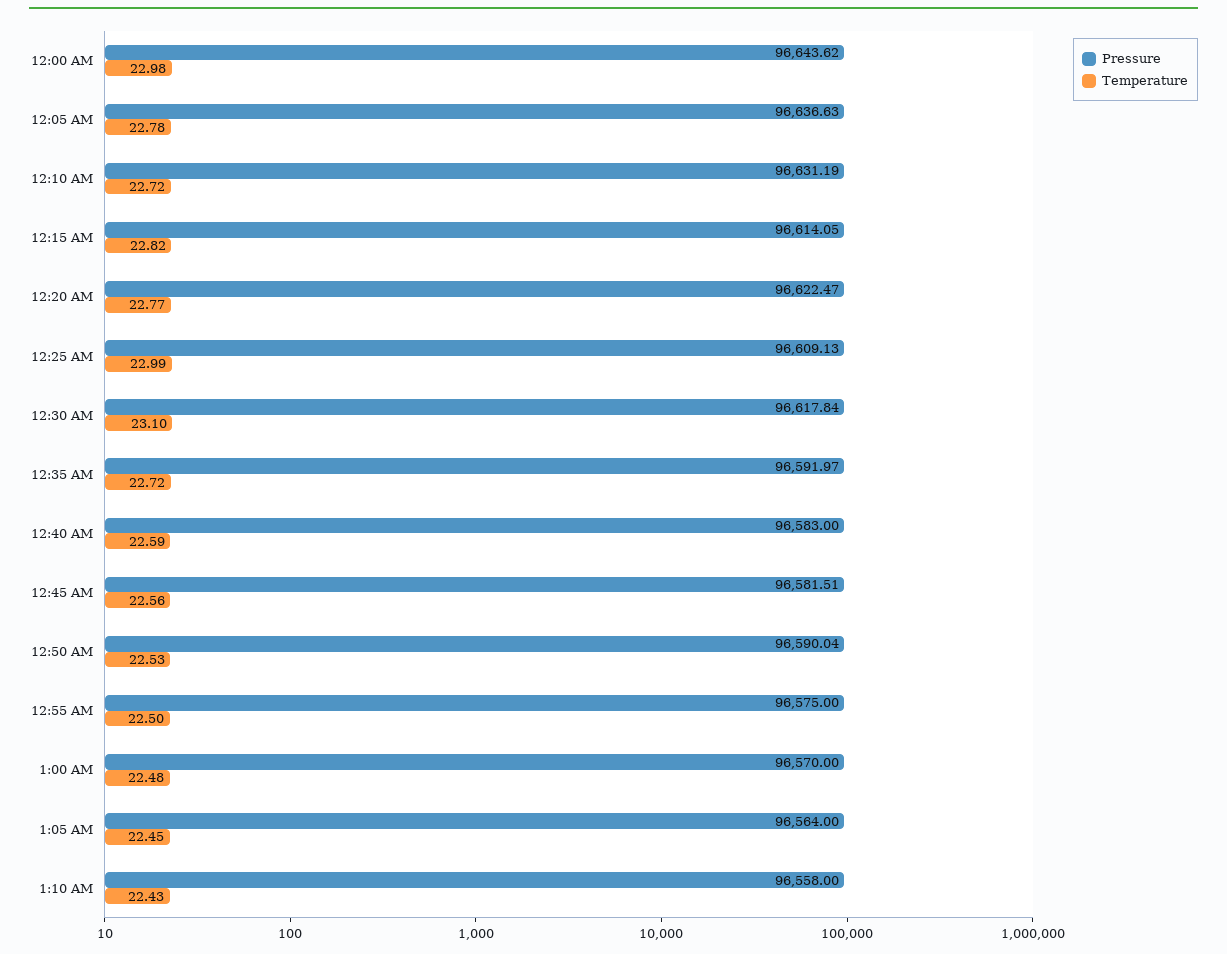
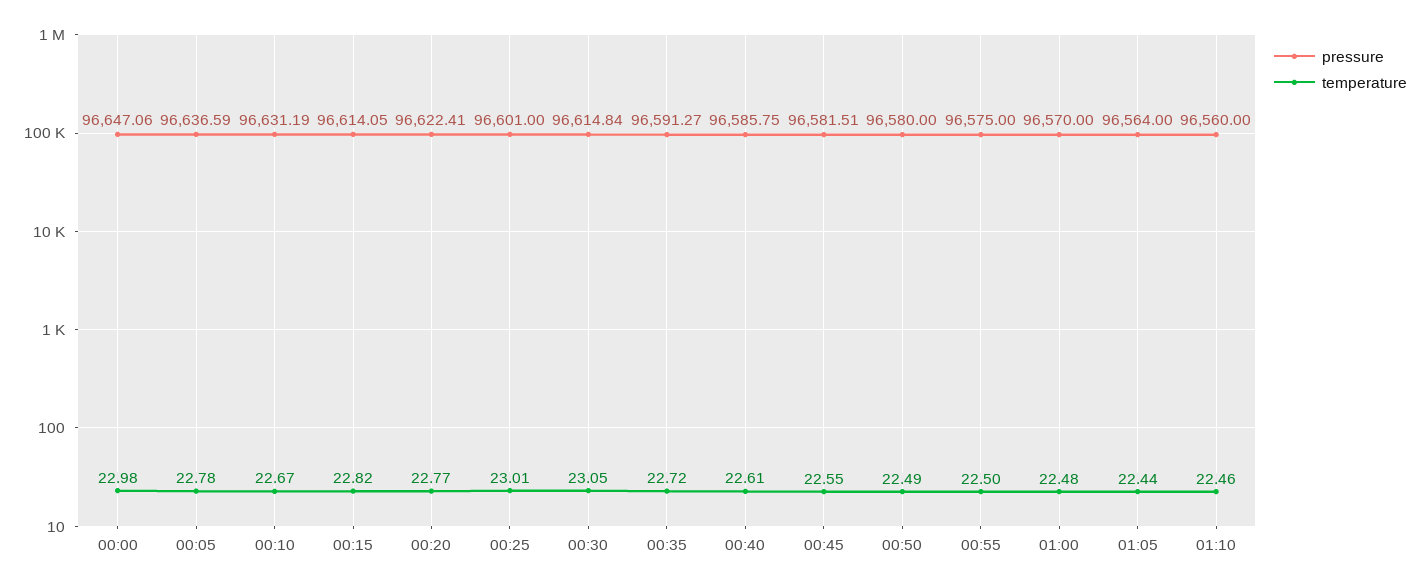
Pressure, 12:00 AM: 96643.62 -> 96647.06
Pressure, 12:05 AM: 96636.63 -> 96636.59
Temperature, 12:10 AM: 22.72 -> 22.67
Pressure, 12:20 AM: 96622.47 -> 96622.41
Pressure, 12:25 AM: 96609.13 -> 96601
Temperature, 12:25 AM: 22.99 -> 23.01
Pressure, 12:30 AM: 96617.84 -> 96614.84
Temperature, 12:30 AM: 23.1 -> 23.05
Pressure, 12:35 AM: 96591.97 -> 96591.27
Pressure, 12:40 AM: 96583 -> 96585.75
Temperature, 12:40 AM: 22.59 -> 22.61
Temperature, 12:45 AM: 22.56 -> 22.55
Pressure, 12:50 AM: 96590.04 -> 96580
Temperature, 12:50 AM: 22.53 -> 22.49
Temperature, 1:05 AM: 22.45 -> 22.44
Pressure, 1:10 AM: 96558 -> 96560
Temperature, 1:10 AM: 22.43 -> 22.46

